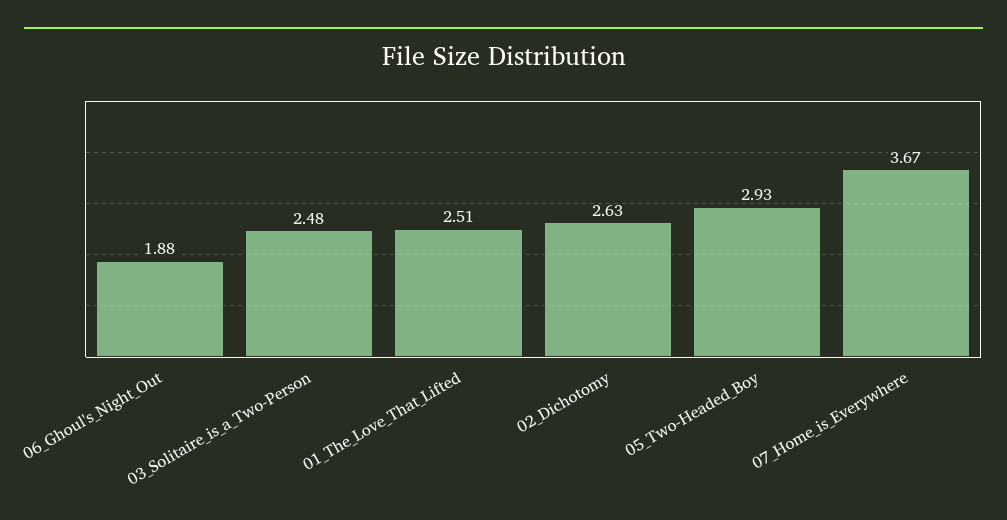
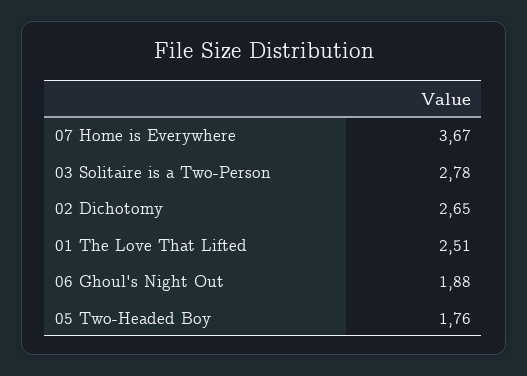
03_Solitaire_is_a_Two-Person: 2.48 -> 2.78
02_Dichotomy: 2.63 -> 2.65
05_Two-Headed_Boy: 2.93 -> 1.76

